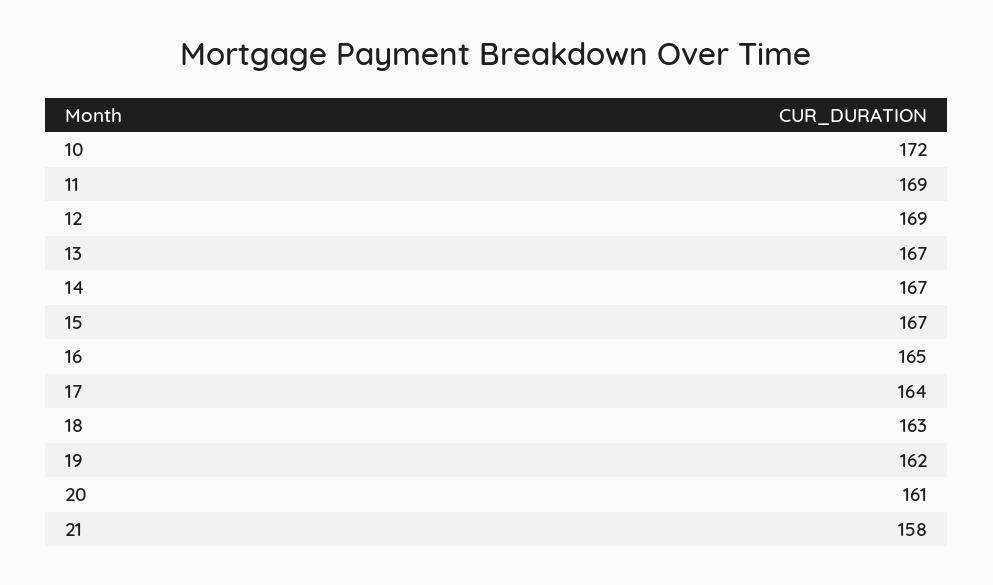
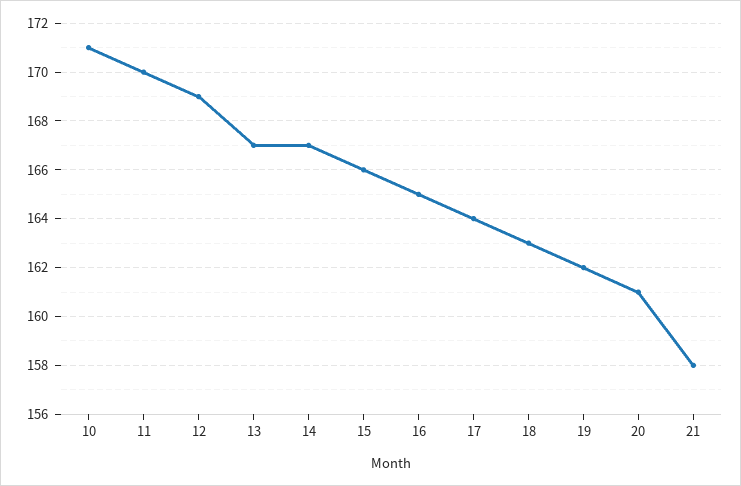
10: 172 -> 171
11: 169 -> 170
15: 167 -> 166

